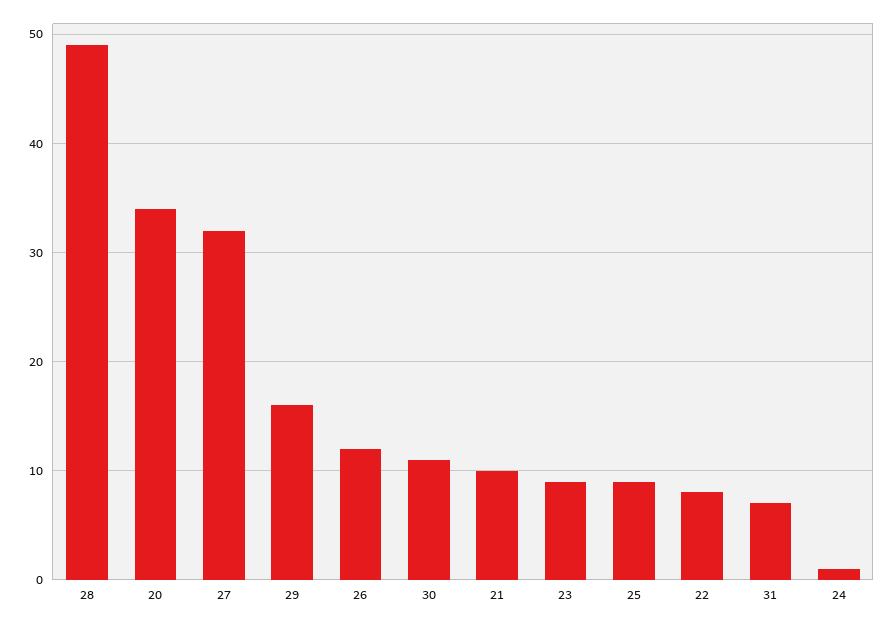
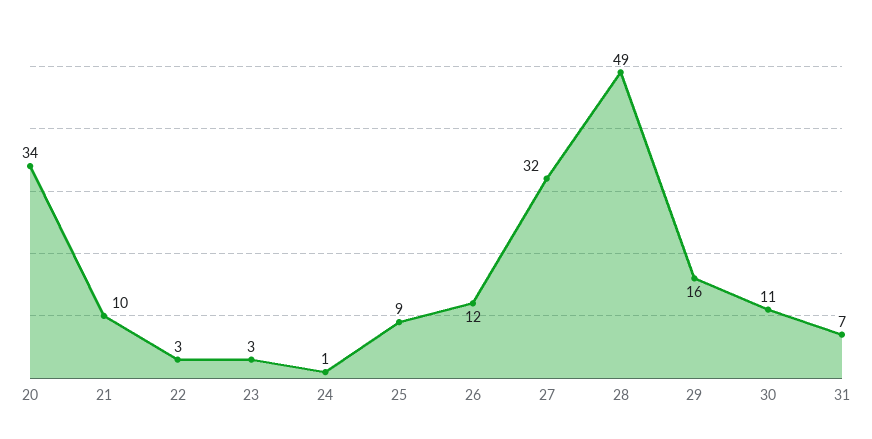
23: 9 -> 3
22: 8 -> 3

